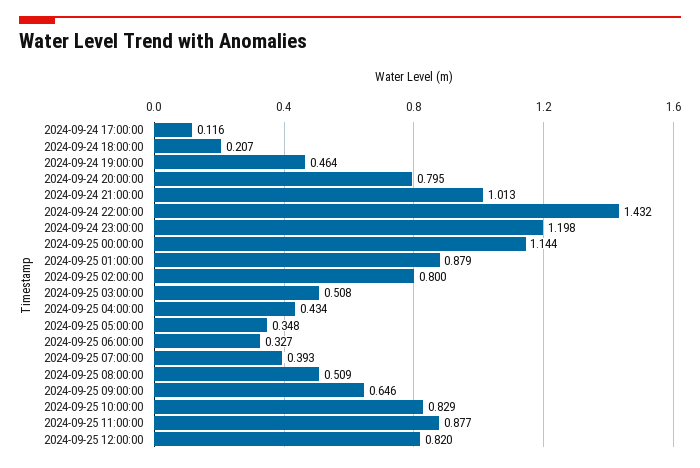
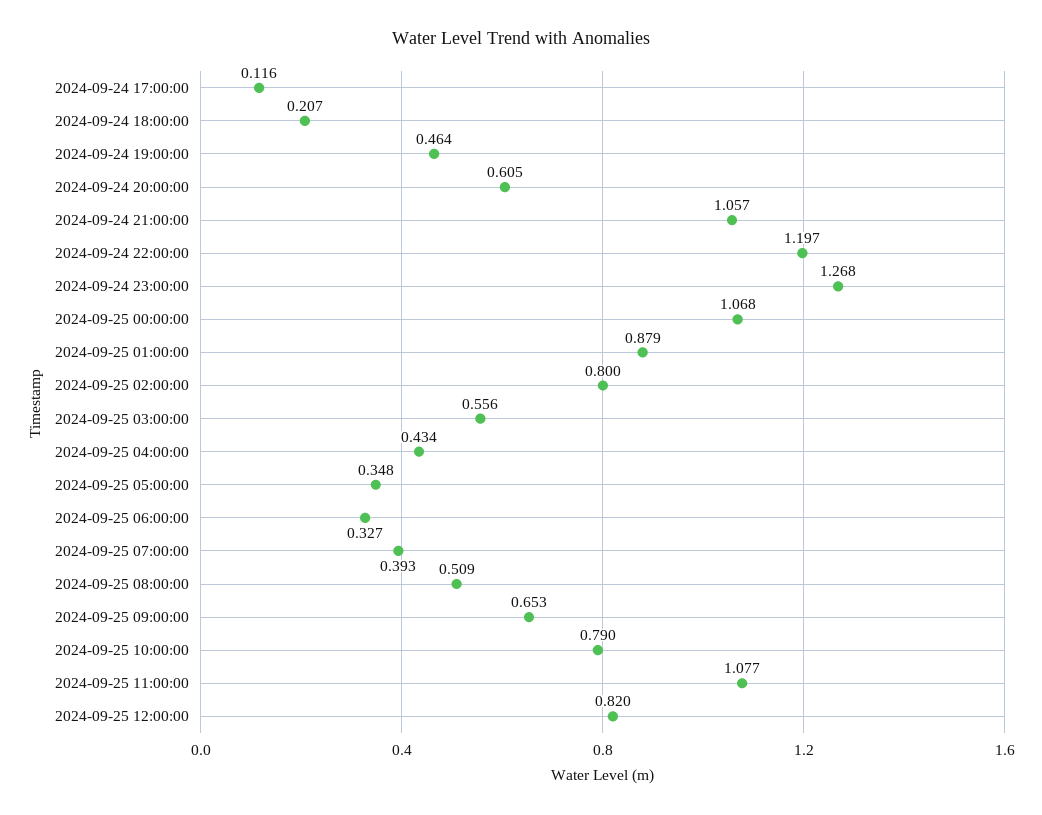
2024-09-24 20:00:00: 0.795 -> 0.605
2024-09-24 21:00:00: 1.013 -> 1.057
2024-09-24 22:00:00: 1.432 -> 1.197
2024-09-24 23:00:00: 1.198 -> 1.268
2024-09-25 00:00:00: 1.144 -> 1.068
2024-09-25 03:00:00: 0.508 -> 0.556
2024-09-25 09:00:00: 0.646 -> 0.653
2024-09-25 10:00:00: 0.829 -> 0.79
2024-09-25 11:00:00: 0.877 -> 1.077

